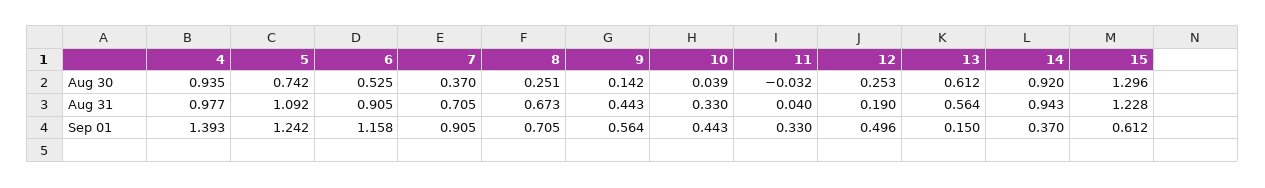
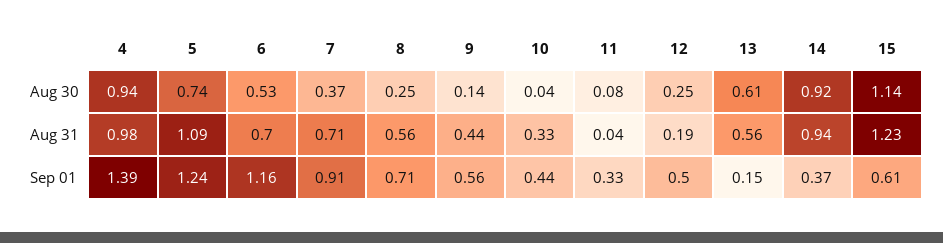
11, Aug 30: -0.032 -> 0.08
15, Aug 30: 1.296 -> 1.14
6, Aug 31: 0.905 -> 0.7
8, Aug 31: 0.673 -> 0.56

